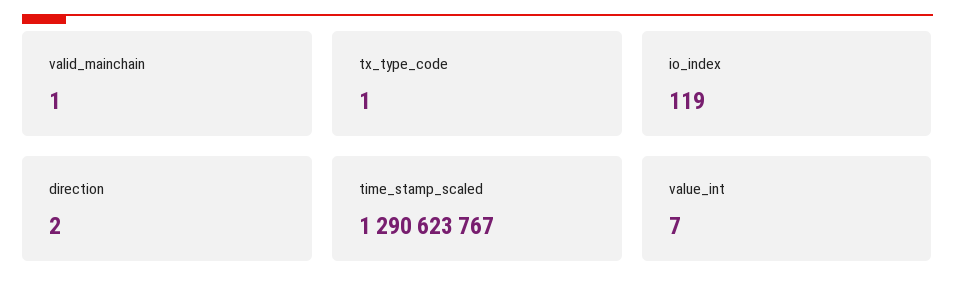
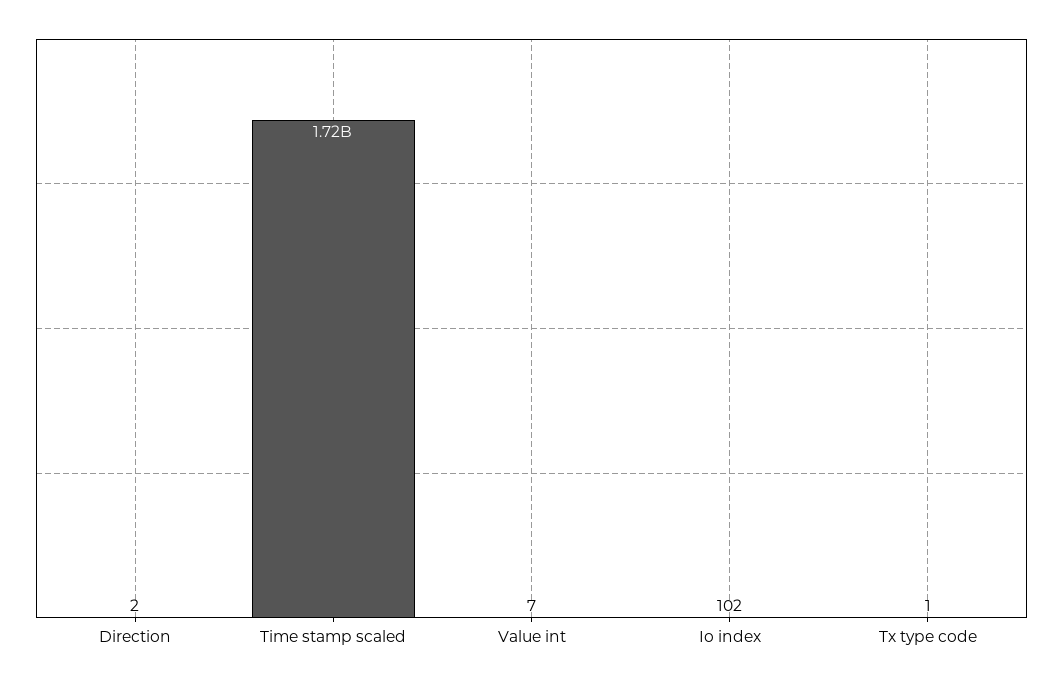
valid_mainchain: 1 -> none
io_index: 119 -> 102
time_stamp_scaled: 1290623767 -> 1720000000

